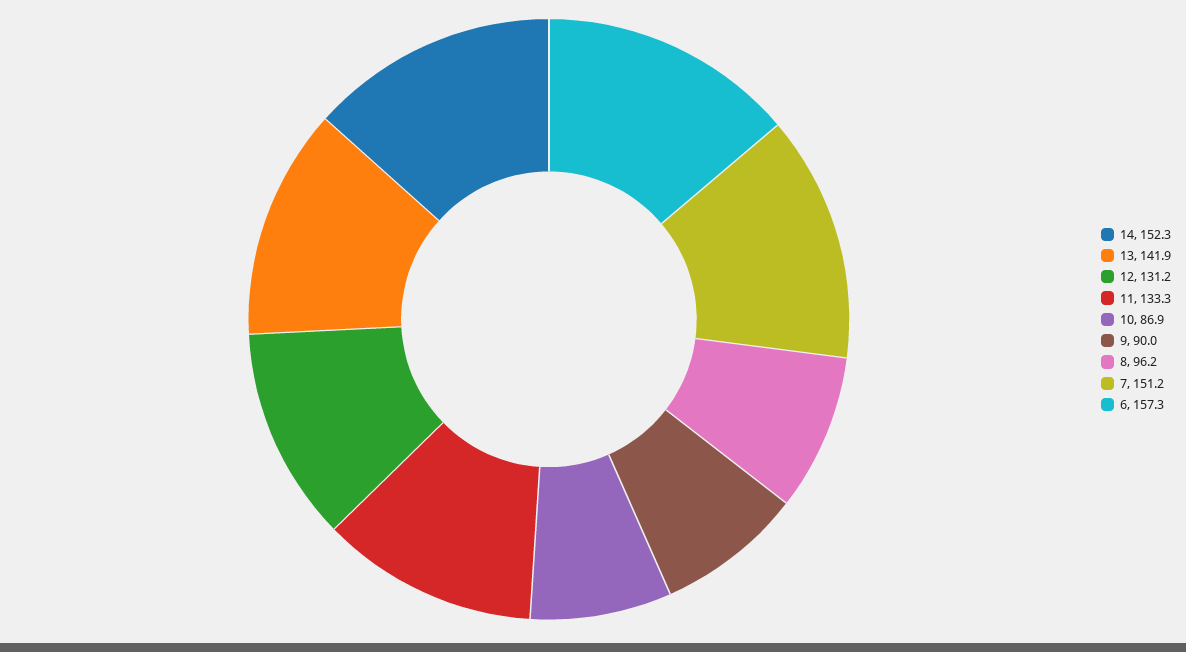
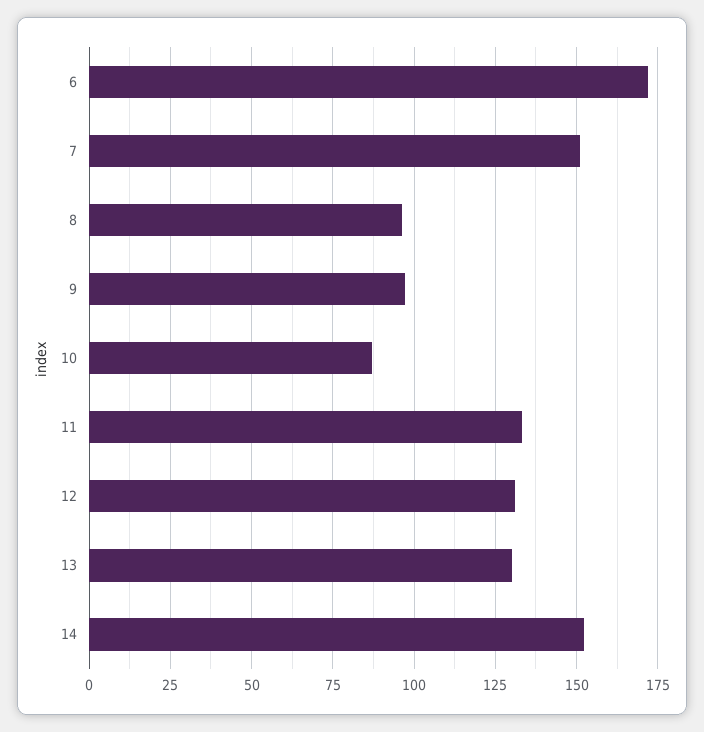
13: 141.9 -> 130
9: 90 -> 97.5
6: 157.3 -> 172.5

